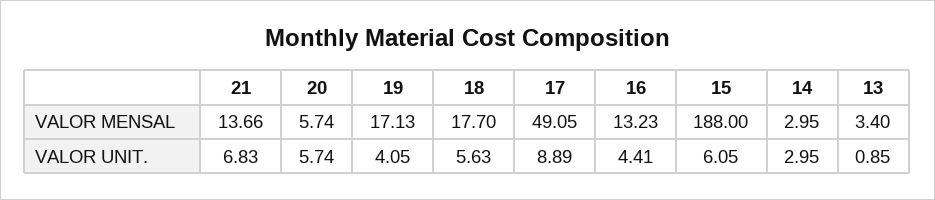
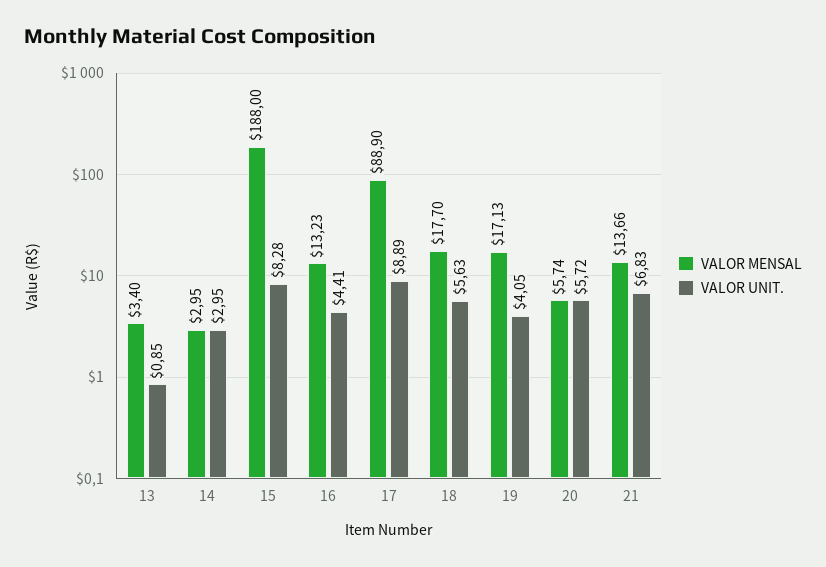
VALOR MENSAL, 17: 49.05 -> 88.9
VALOR UNIT., 20: 5.74 -> 5.72
VALOR UNIT., 15: 6.05 -> 8.28

